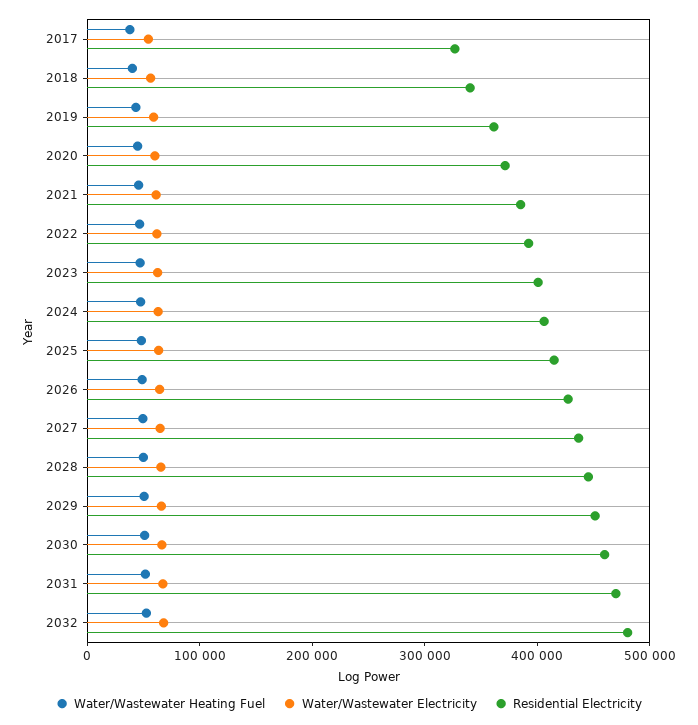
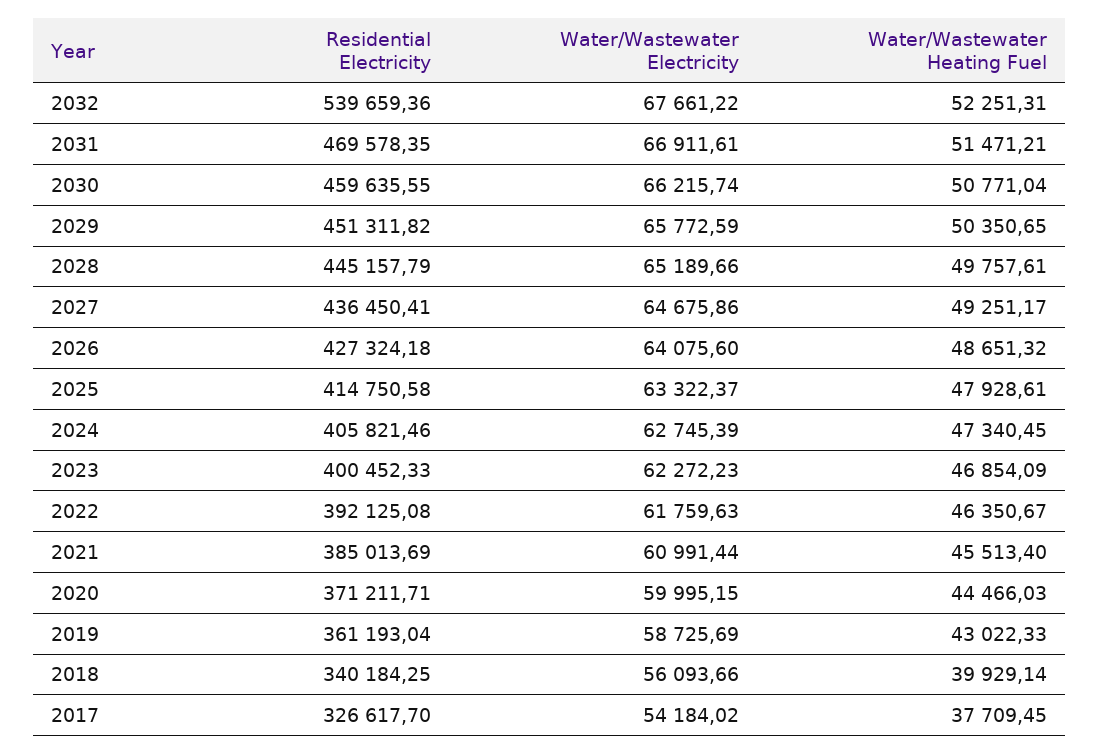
Residential Electricity, 2032: 480000 -> 539659.36

